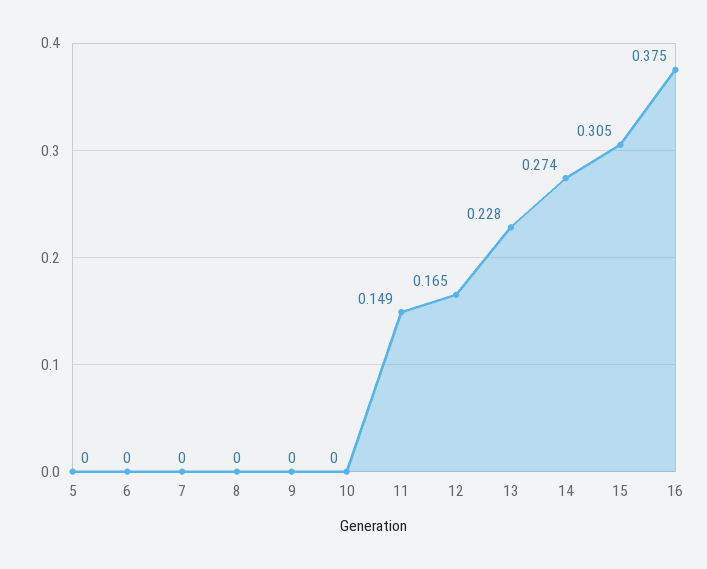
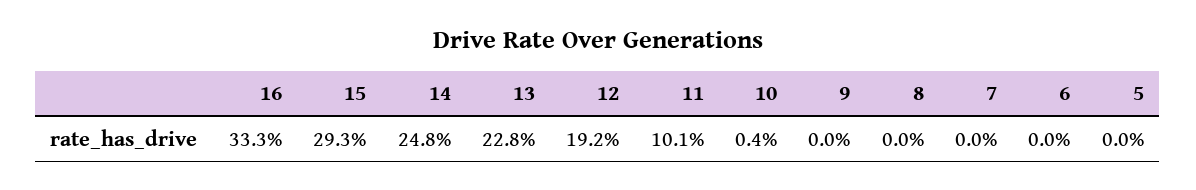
10: 0 -> 0.004
11: 0.149 -> 0.101
12: 0.165 -> 0.192
14: 0.274 -> 0.248
15: 0.305 -> 0.293
16: 0.375 -> 0.333

